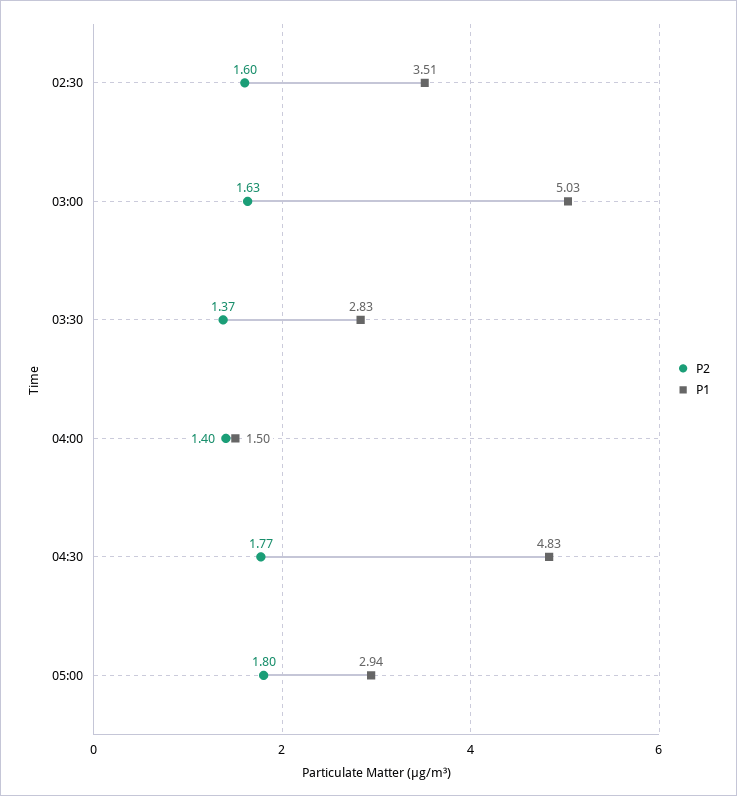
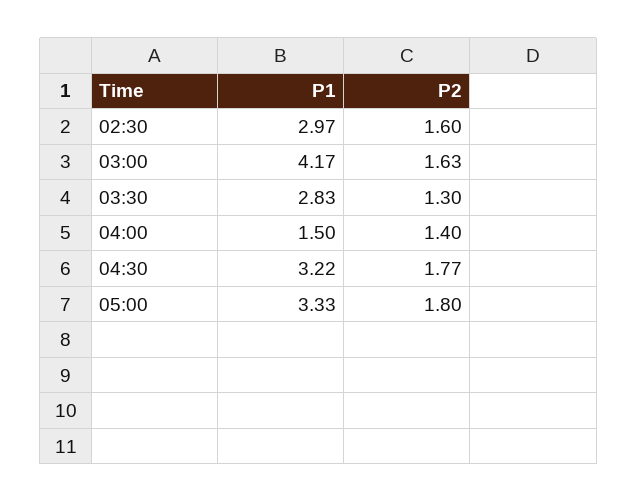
P1, 02:30: 3.51 -> 2.97
P1, 03:00: 5.03 -> 4.17
P2, 03:30: 1.37 -> 1.3
P1, 04:30: 4.83 -> 3.22
P1, 05:00: 2.94 -> 3.33

